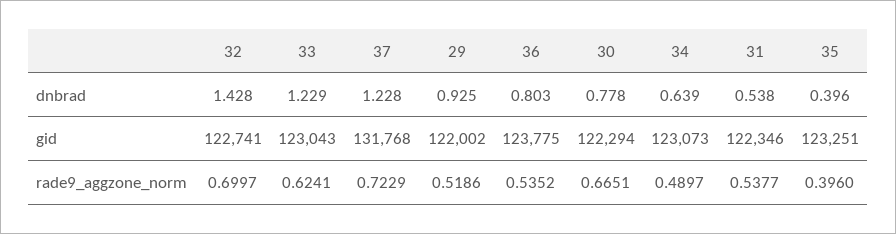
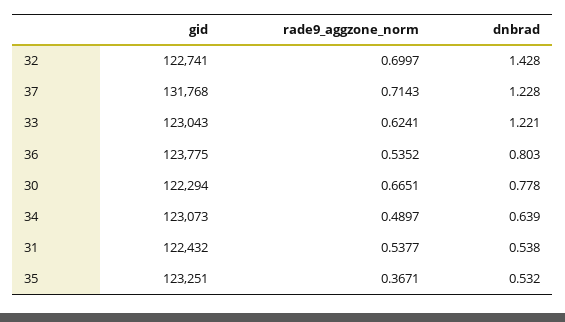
33, dnbrad: 1.229 -> 1.221
29, dnbrad: 0.925 -> none
35, dnbrad: 0.396 -> 0.532
29, gid: 122002 -> none
31, gid: 122346 -> 122432
37, rade9_aggzone_norm: 0.7229 -> 0.7143
29, rade9_aggzone_norm: 0.5186 -> none
35, rade9_aggzone_norm: 0.396 -> 0.3671

